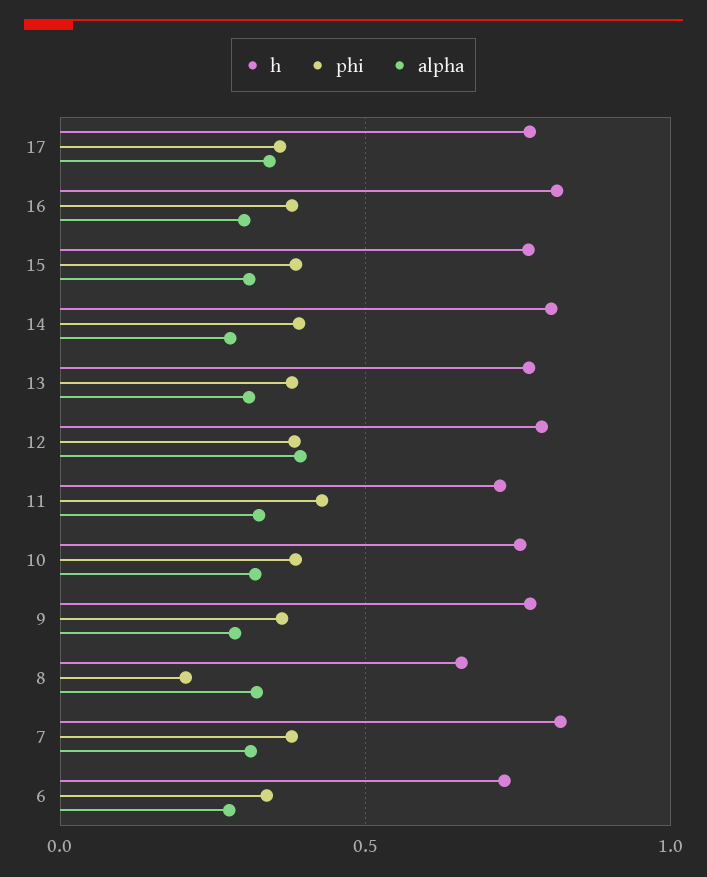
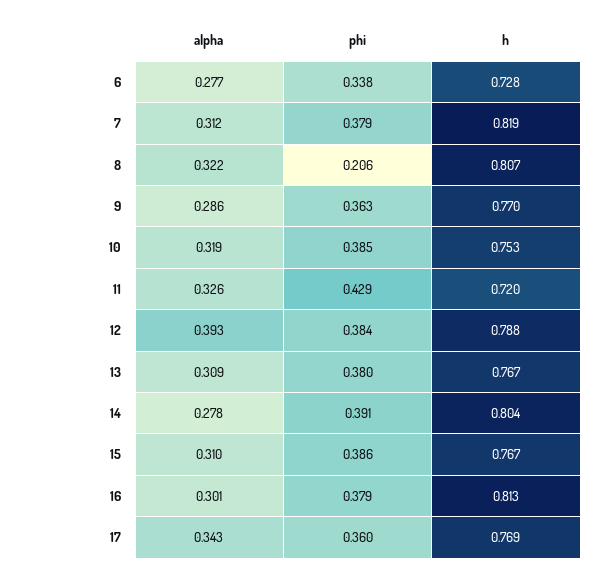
h, 8: 0.65 -> 0.807

